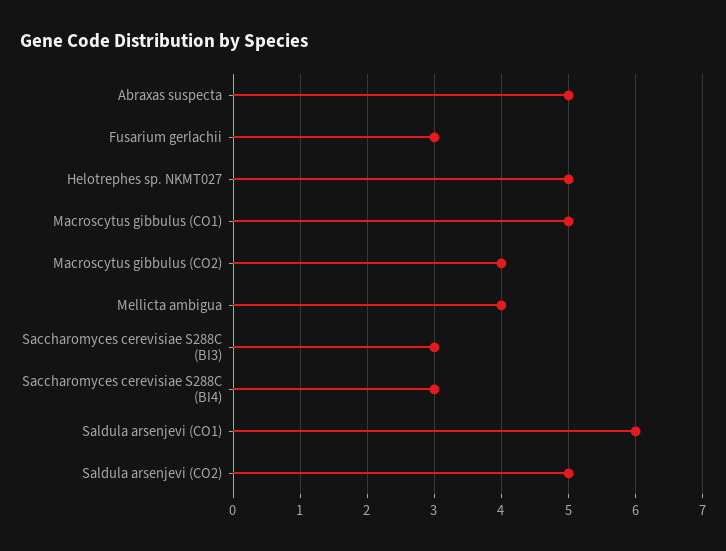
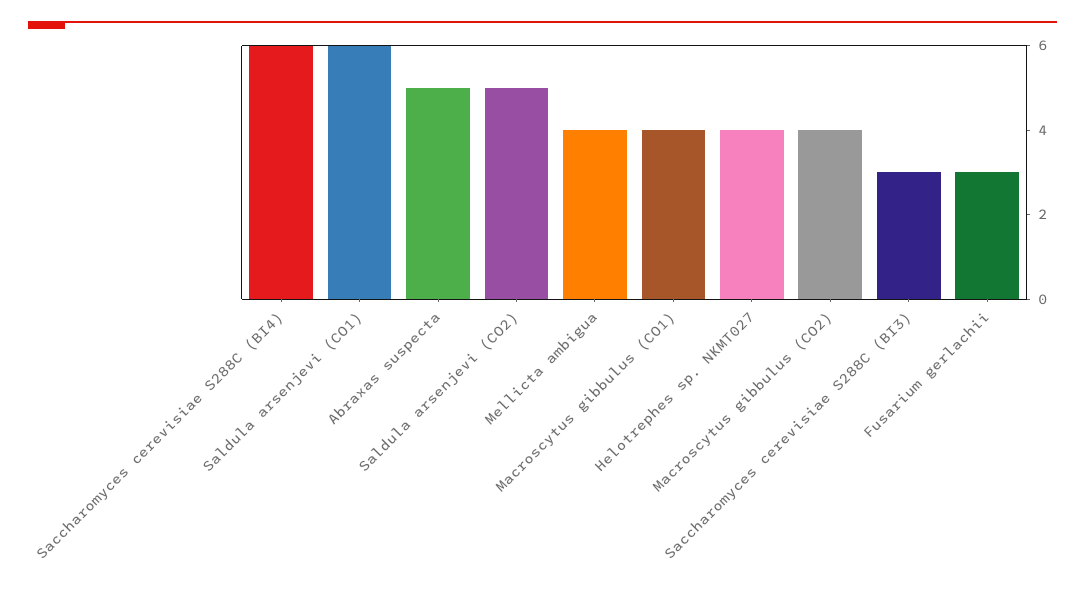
Helotrephes sp. NKMT027: 5 -> 4
Macroscytus gibbulus (CO1): 5 -> 4
Saccharomyces cerevisiae S288C (BI4): 3 -> 6

